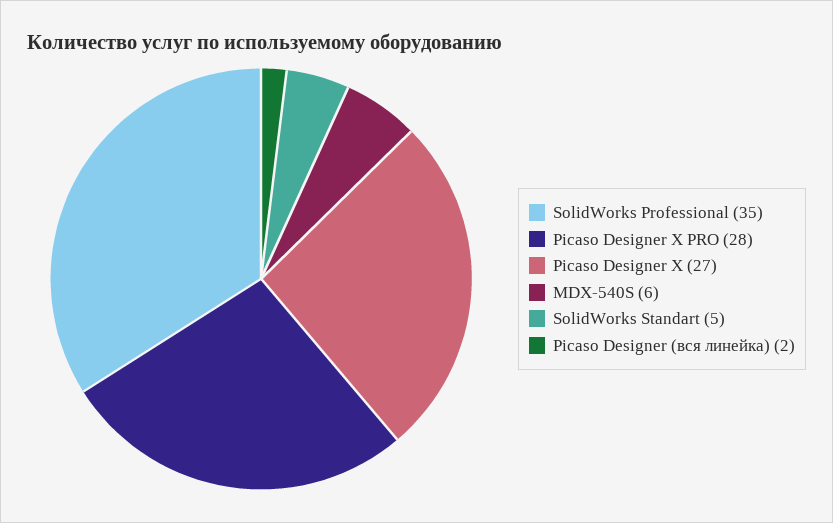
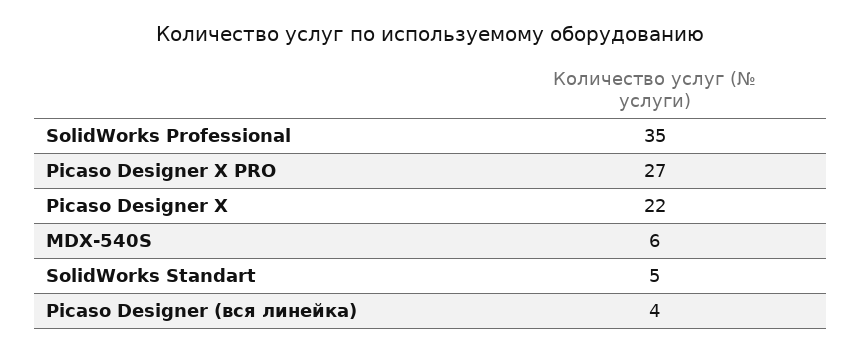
Picaso Designer X PRO: 28 -> 27
Picaso Designer X: 27 -> 22
Picaso Designer (вся линейка): 2 -> 4

